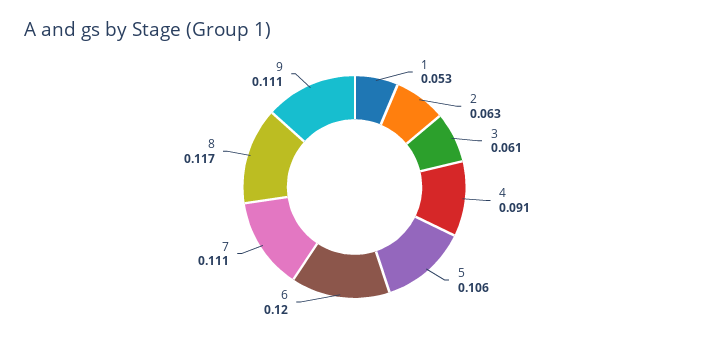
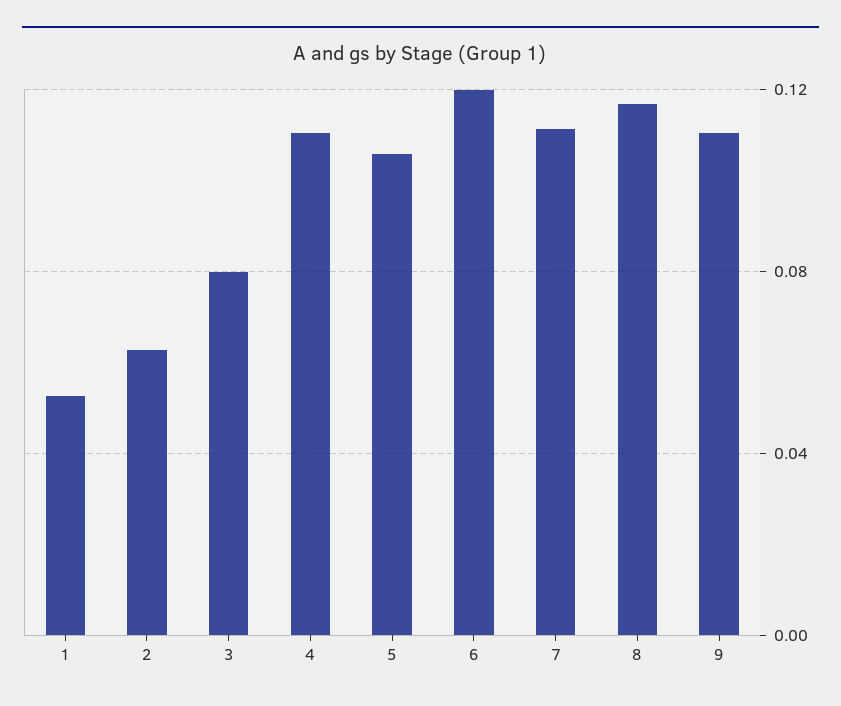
3: 0.061 -> 0.08
4: 0.091 -> 0.11

